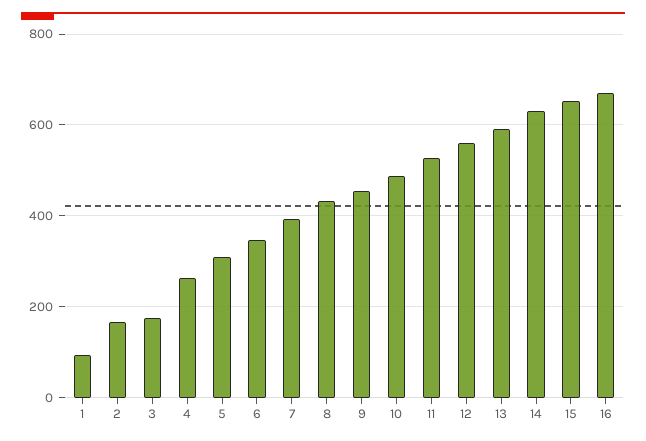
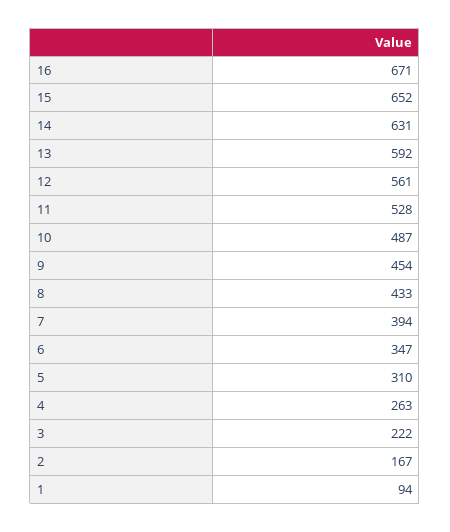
3: 180 -> 222

